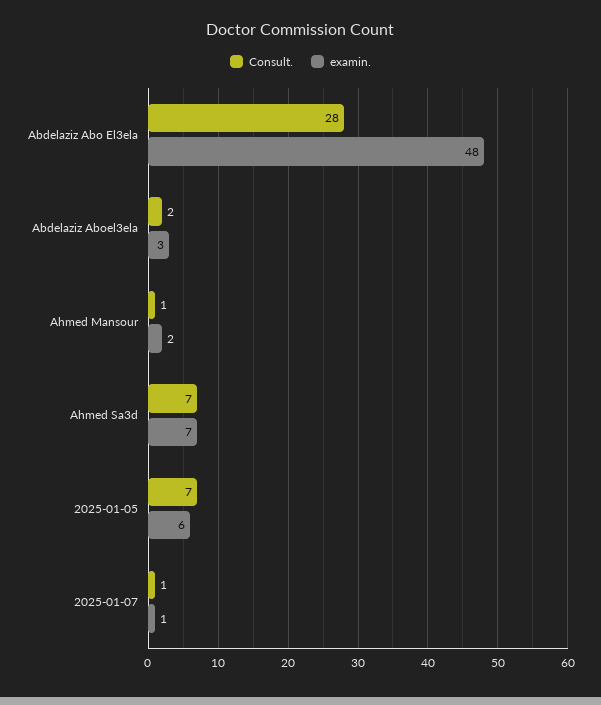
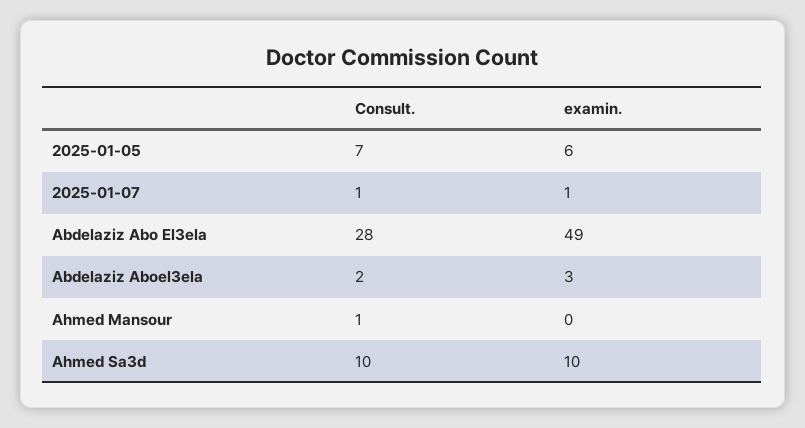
examin., Abdelaziz Abo El3ela: 48 -> 49
examin., Ahmed Mansour: 2 -> 0
Consult., Ahmed Sa3d: 7 -> 10
examin., Ahmed Sa3d: 7 -> 10

